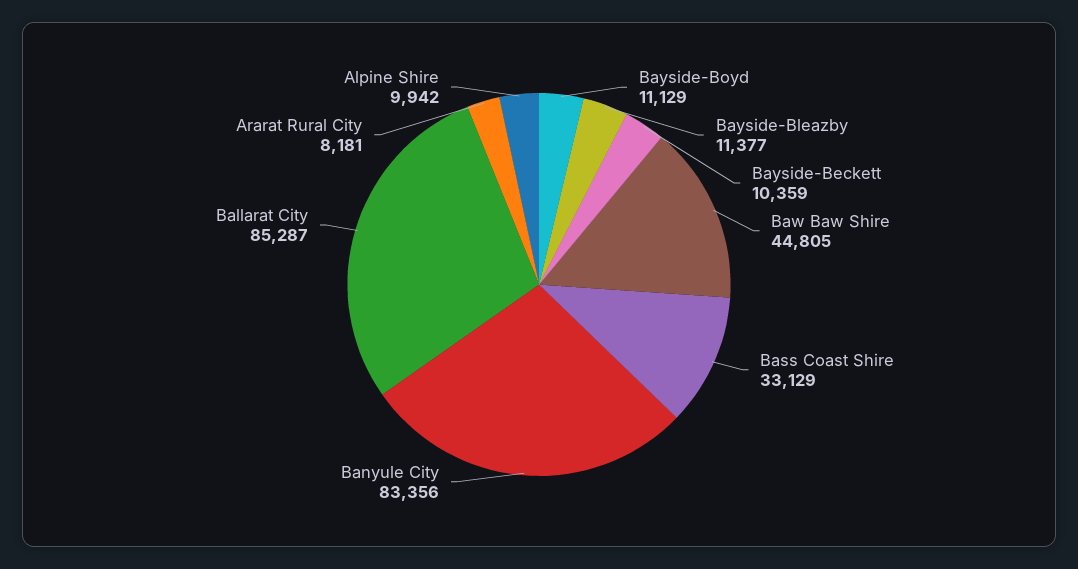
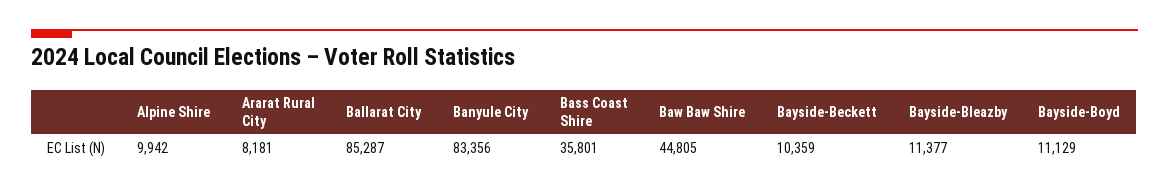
Bass Coast Shire: 33129 -> 35801

